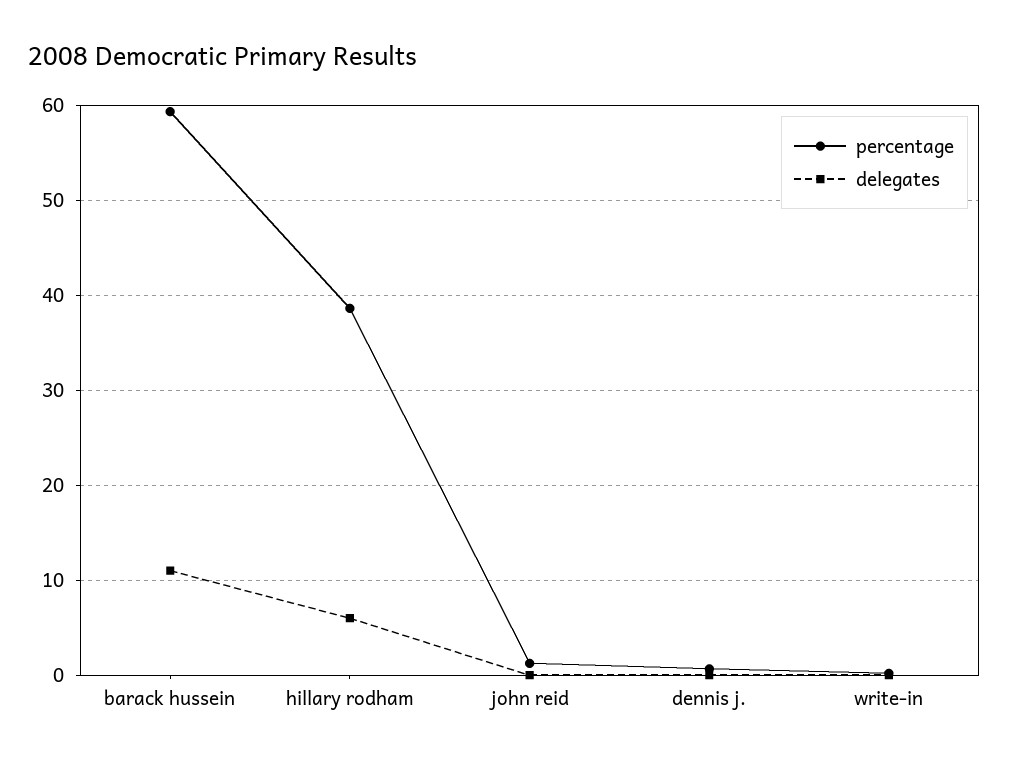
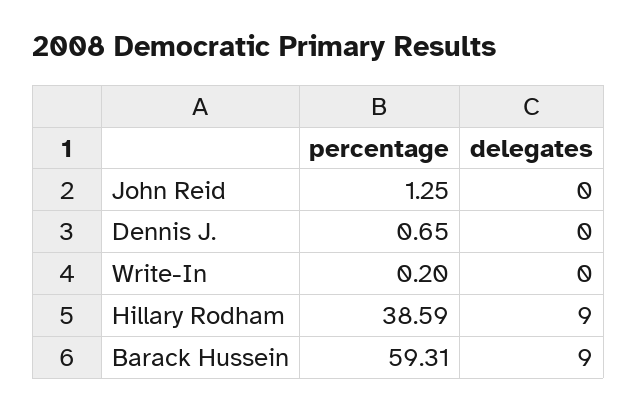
delegates, barack hussein: 11 -> 9
delegates, hillary rodham: 6 -> 9

